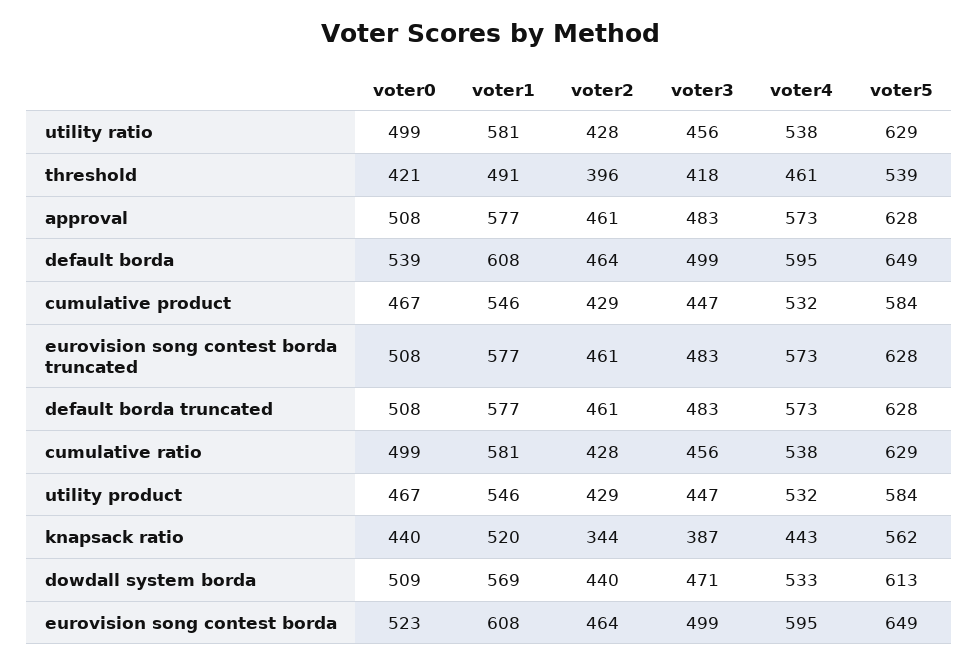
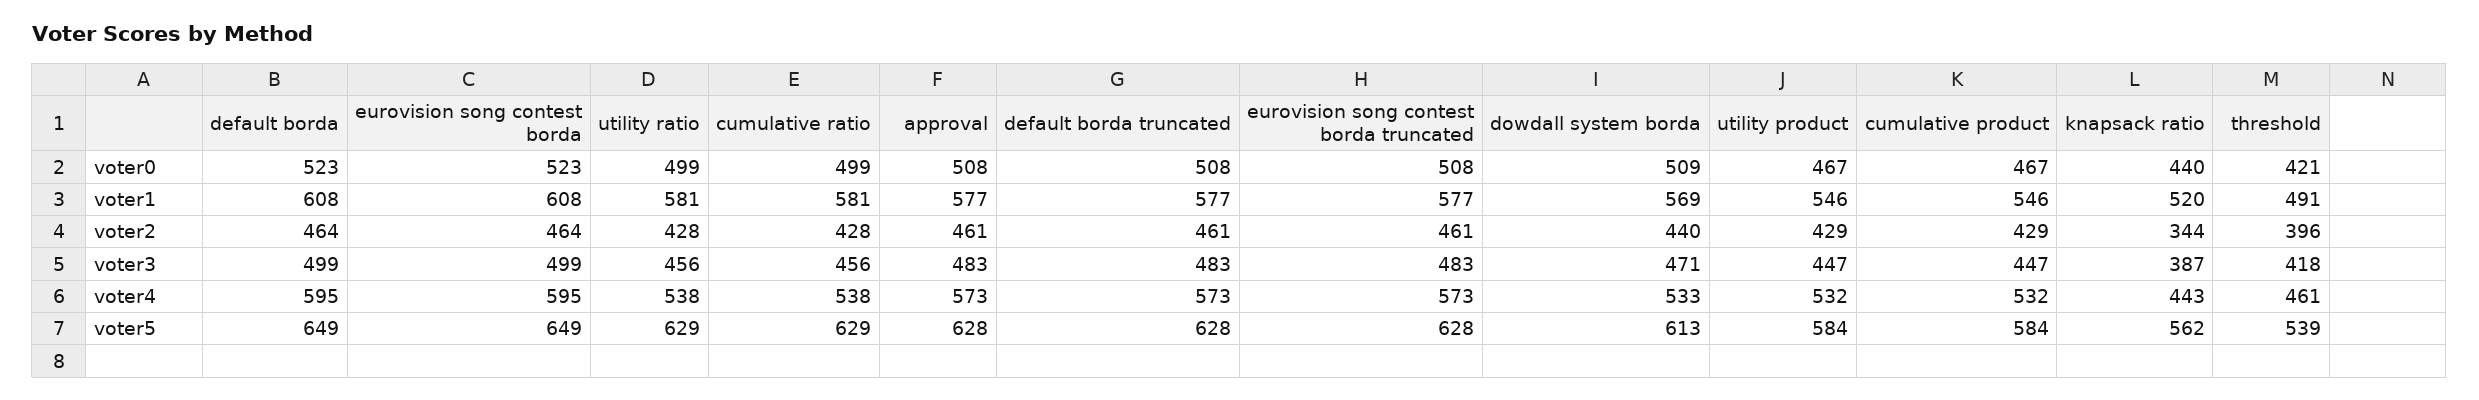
voter0, default borda: 539 -> 523

